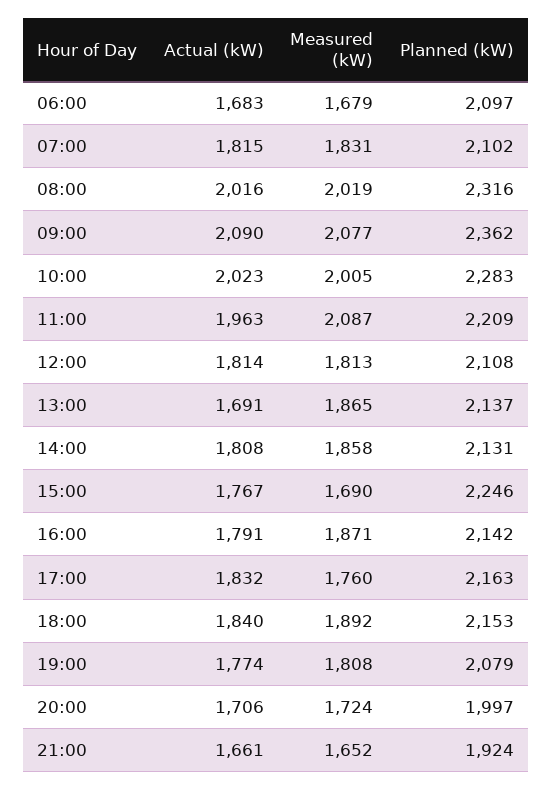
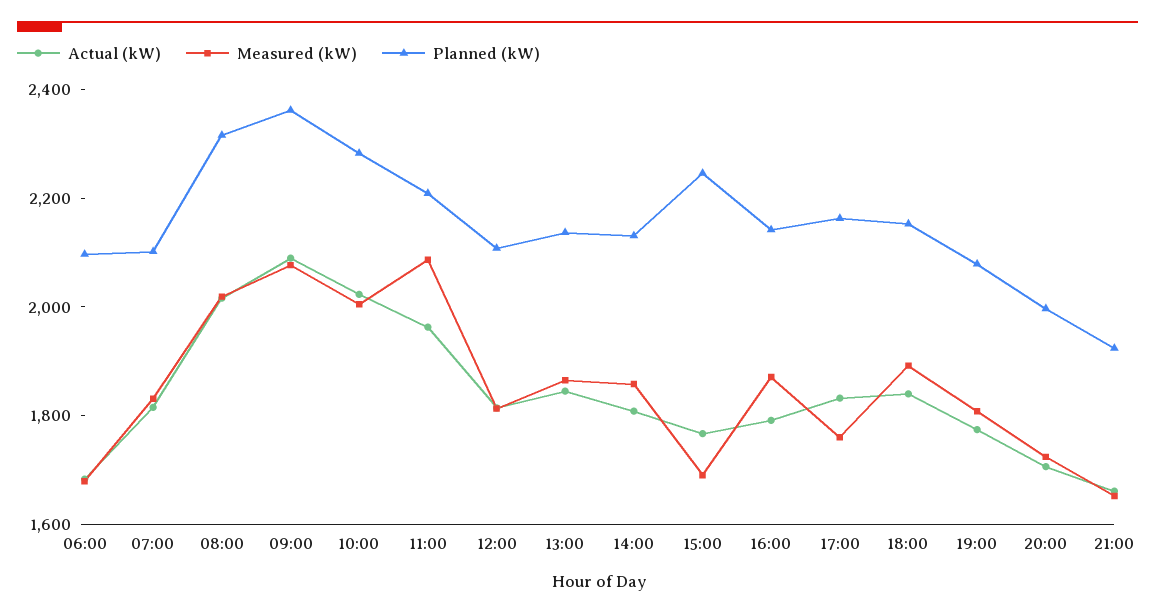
Actual (kW), 13:00: 1691 -> 1850

